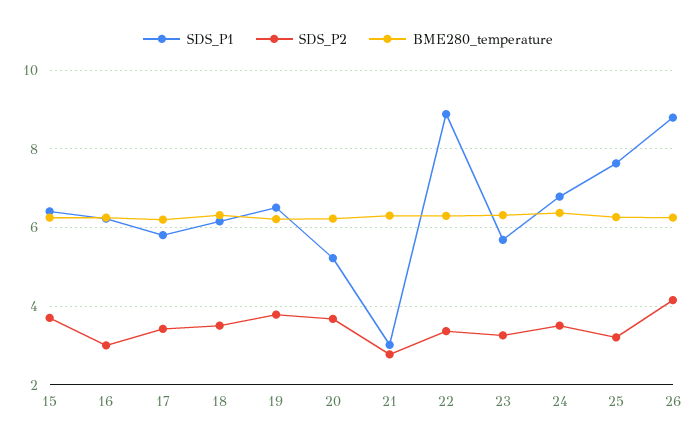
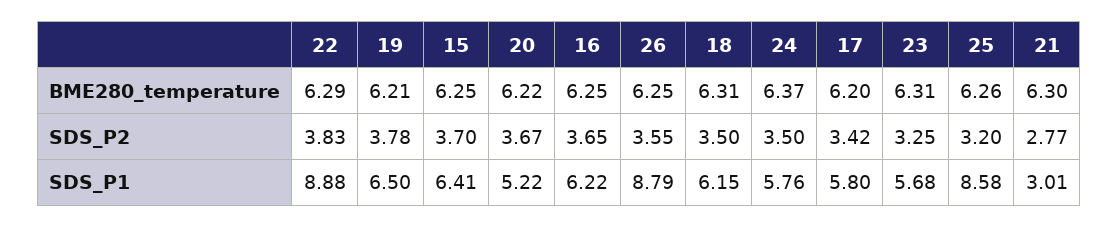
SDS_P2, 16: 3 -> 3.65
SDS_P2, 22: 3.4 -> 3.83
SDS_P1, 24: 6.8 -> 5.76
SDS_P1, 25: 7.6 -> 8.58
SDS_P2, 26: 4.2 -> 3.55

